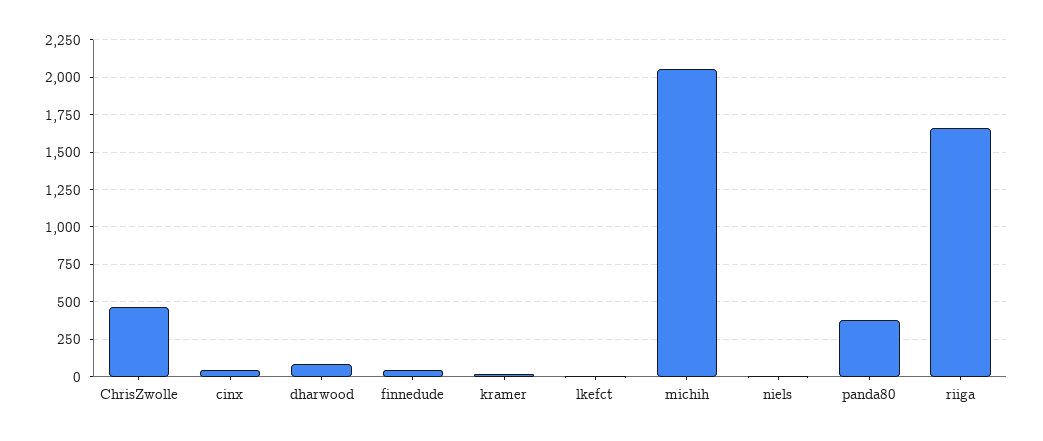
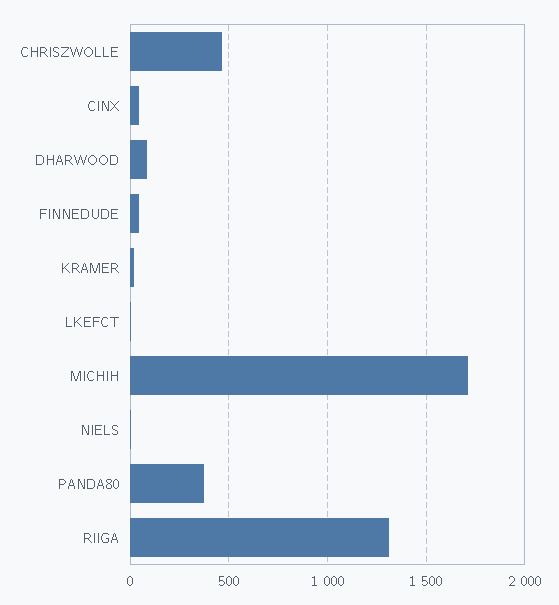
michih: 2050 -> 1700
riiga: 1650 -> 1300

